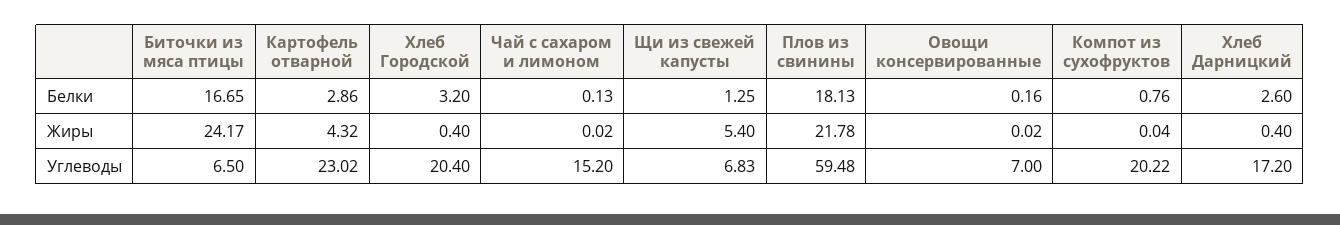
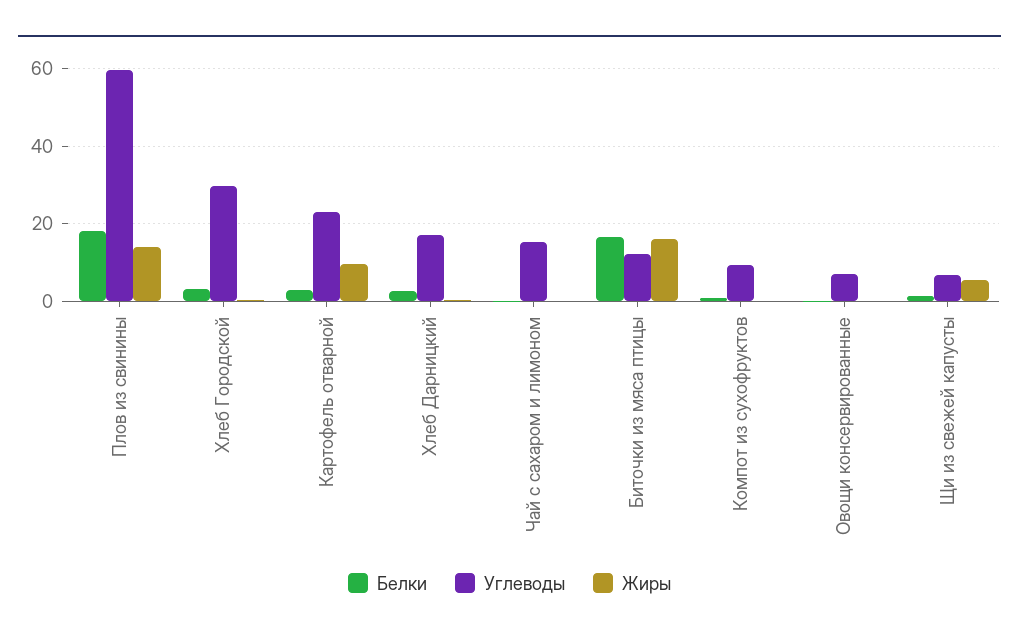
Жиры, Биточки из мяса птицы: 24.17 -> 16
Жиры, Картофель отварной: 4.32 -> 10
Жиры, Плов из свинины: 21.78 -> 14
Углеводы, Биточки из мяса птицы: 6.5 -> 12
Углеводы, Хлеб Городской: 20.4 -> 30
Углеводы, Компот из сухофруктов: 20.22 -> 10

